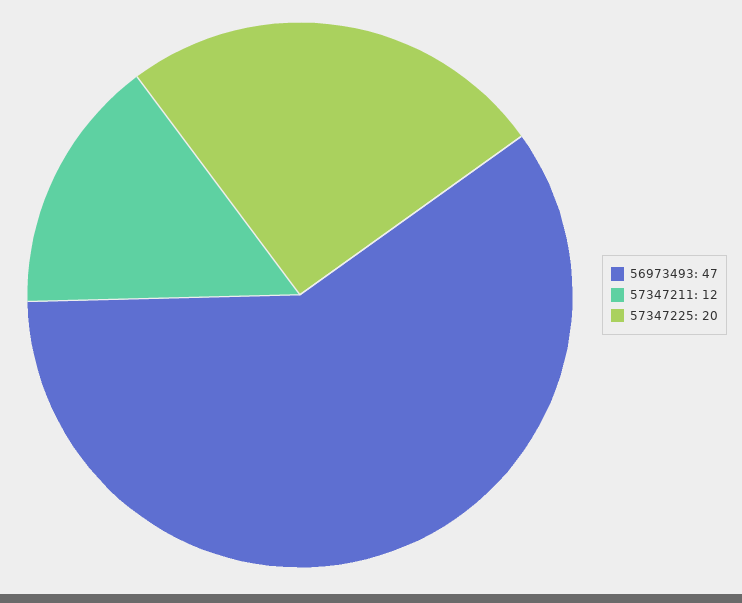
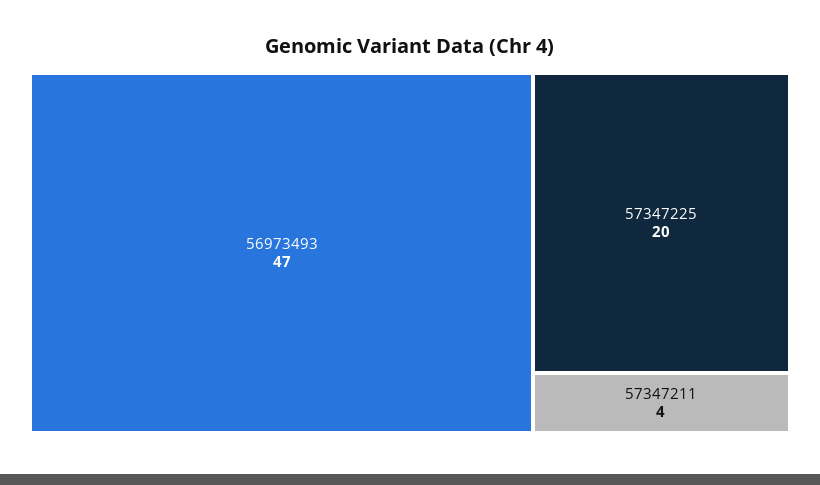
57347211: 12 -> 4

